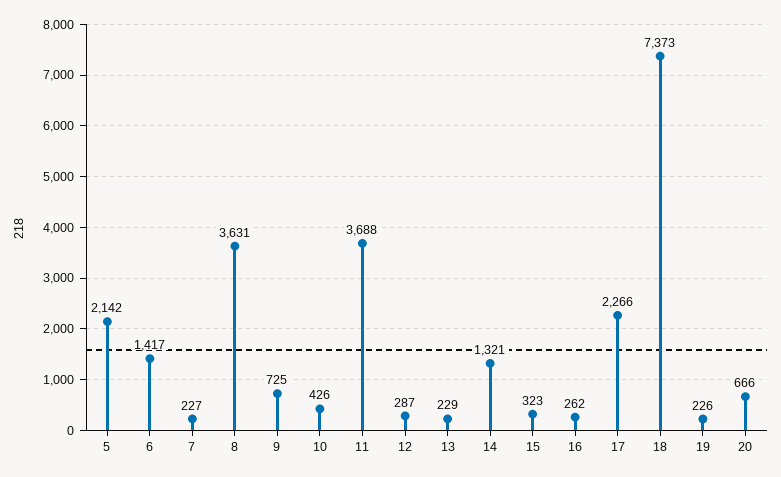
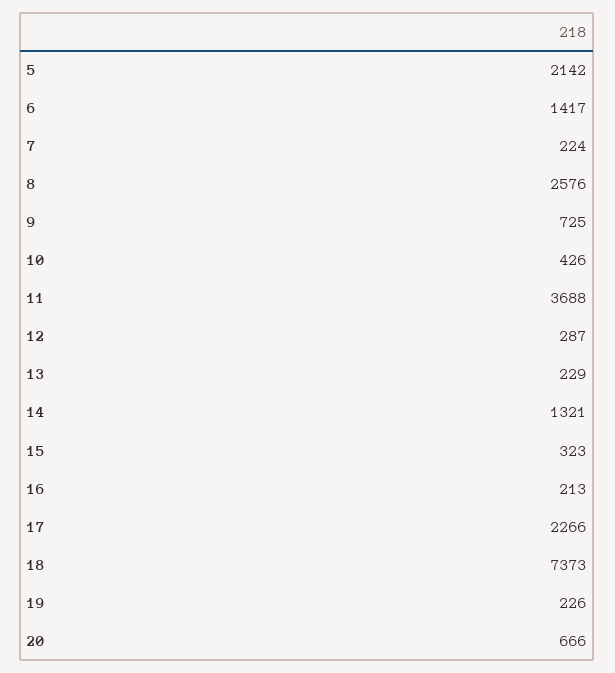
7: 227 -> 224
8: 3631 -> 2576
16: 262 -> 213

